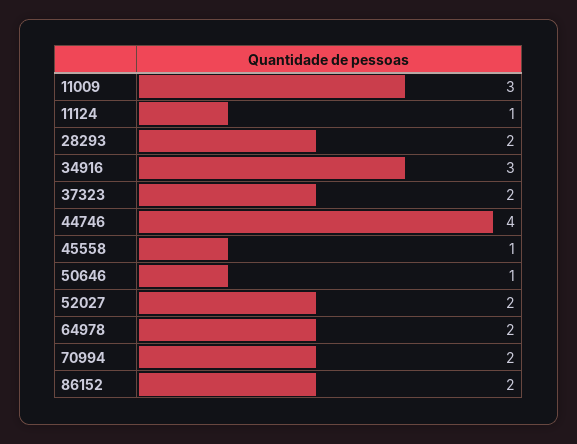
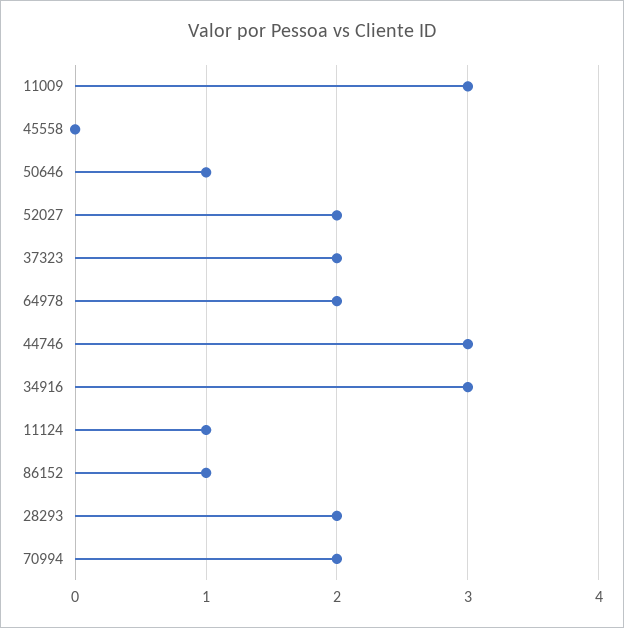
44746: 4 -> 3
45558: 1 -> 0
86152: 2 -> 1

